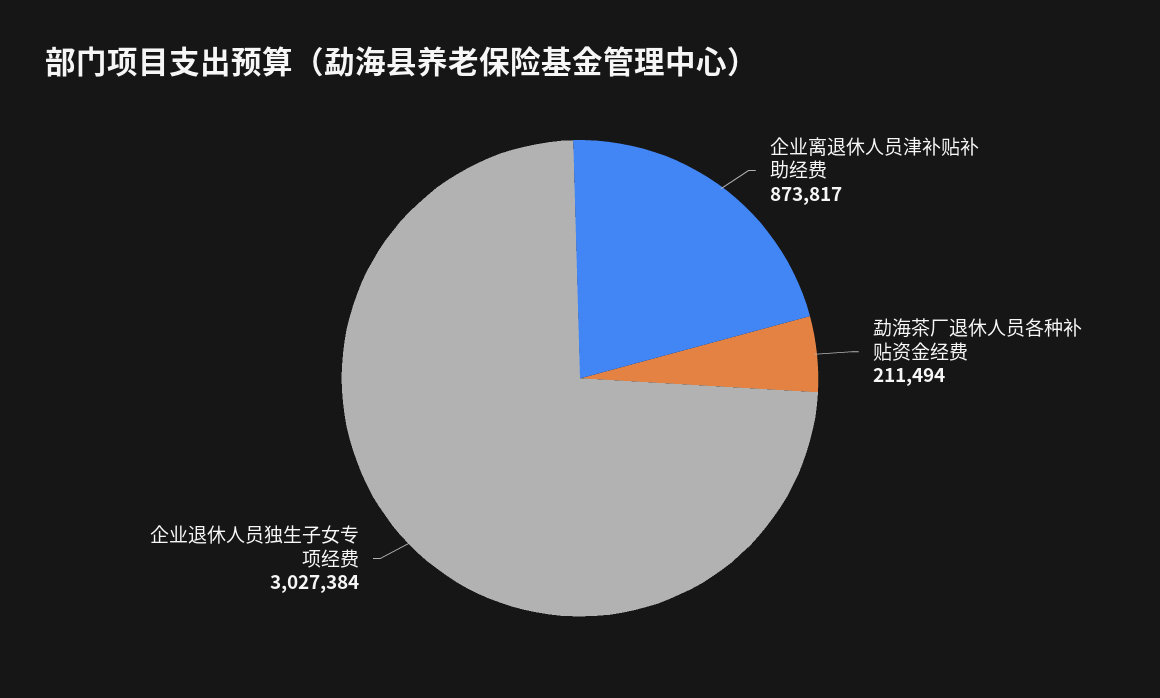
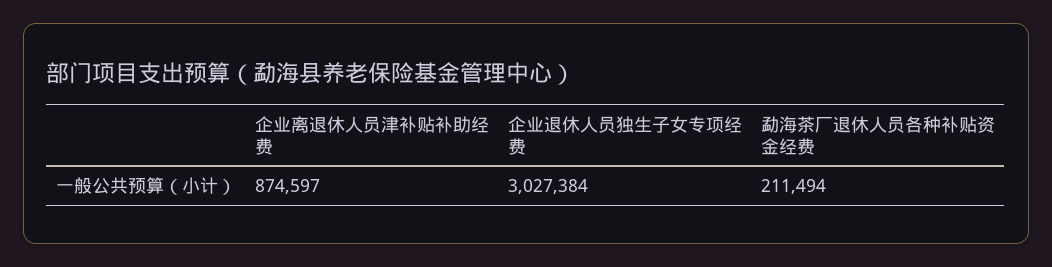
企业离退休人员津补贴补助经费: 873817 -> 874597

